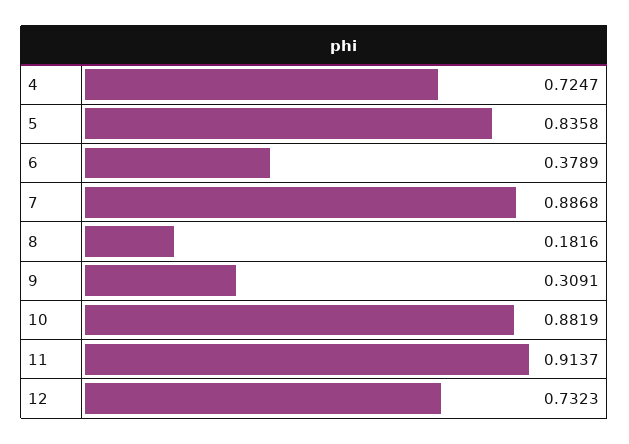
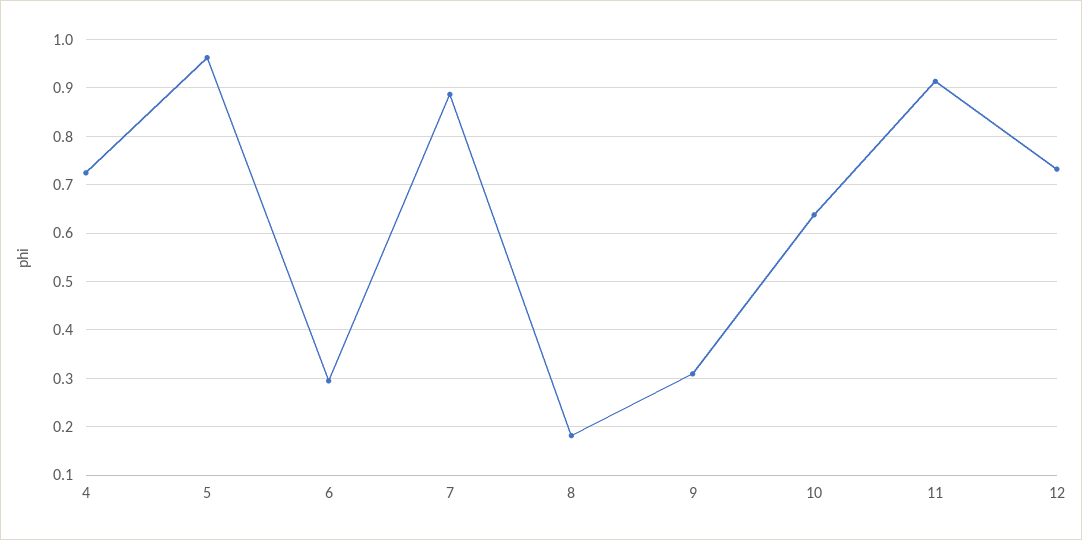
5: 0.8358 -> 0.96
6: 0.3789 -> 0.3
10: 0.8819 -> 0.64

